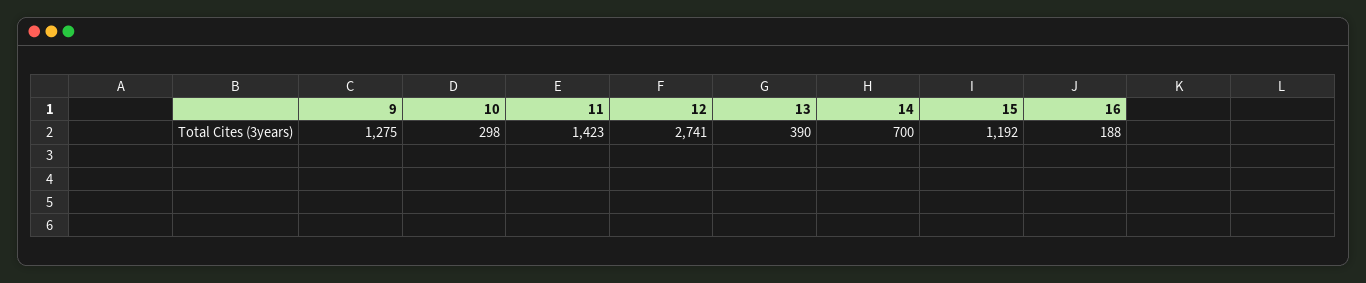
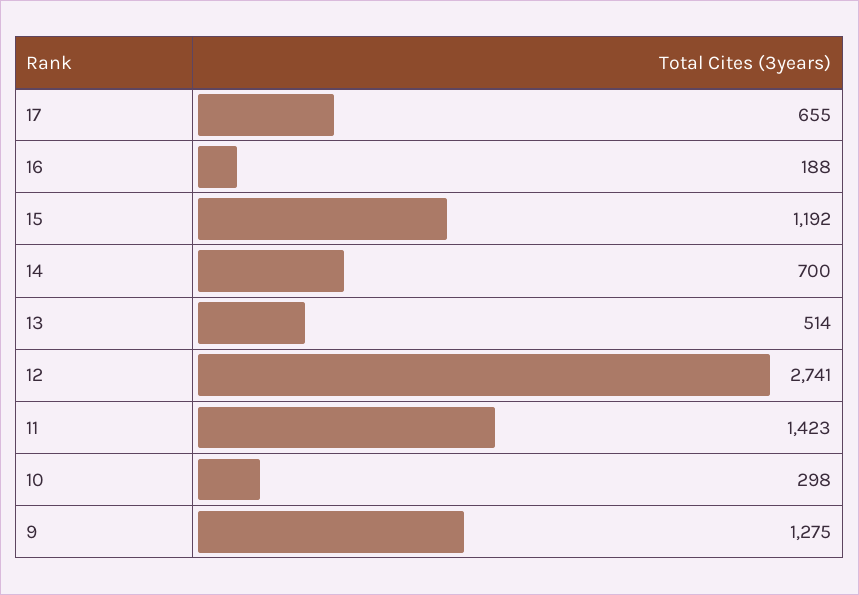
13: 390 -> 514
17: none -> 655

